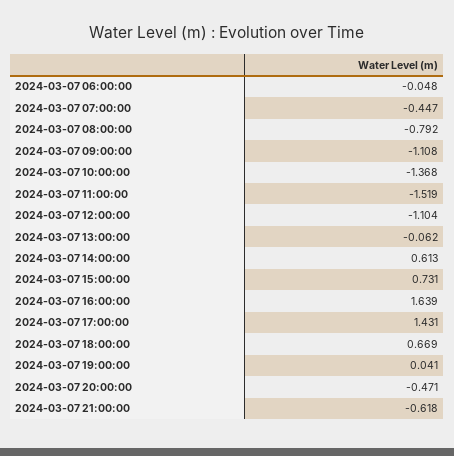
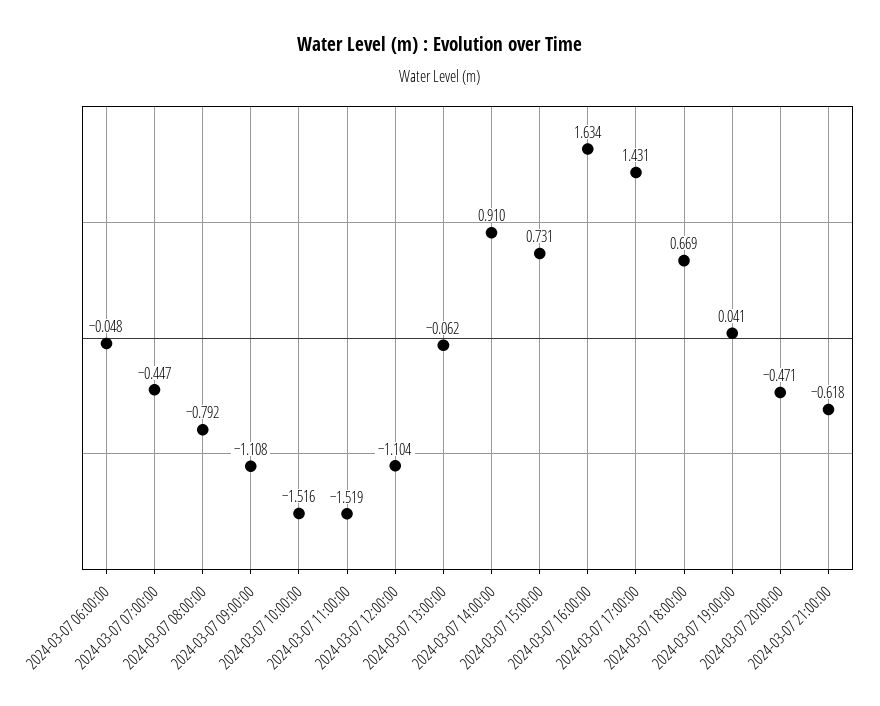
2024-03-07 10:00:00: -1.368 -> -1.516
2024-03-07 14:00:00: 0.613 -> 0.91
2024-03-07 16:00:00: 1.639 -> 1.634

